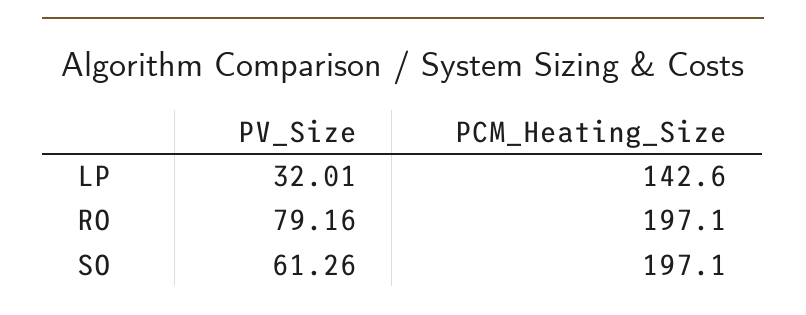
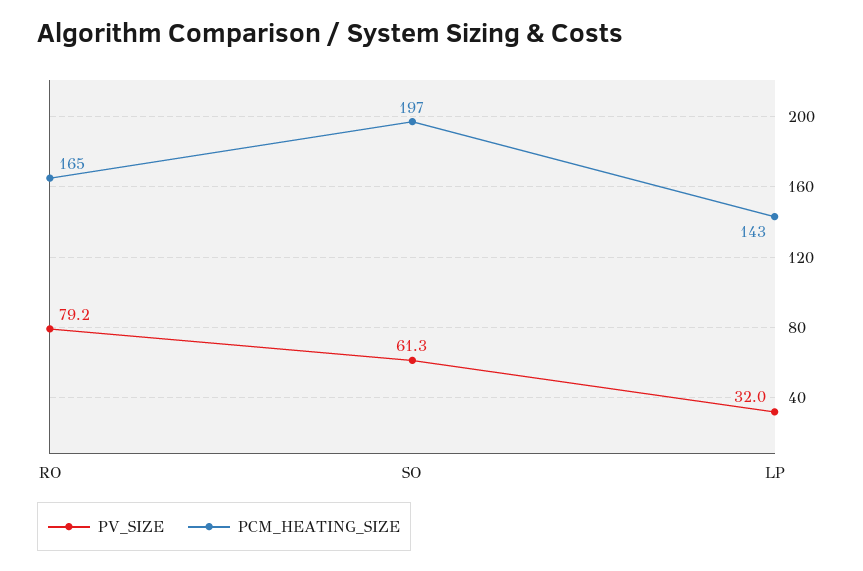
PCM_Heating_Size, RO: 197.1 -> 165

